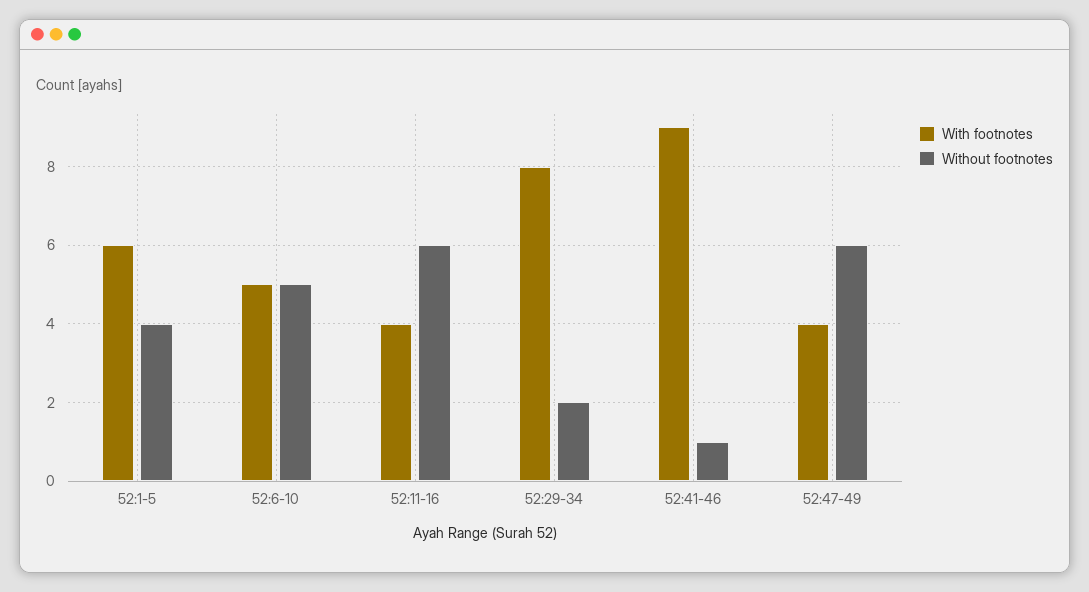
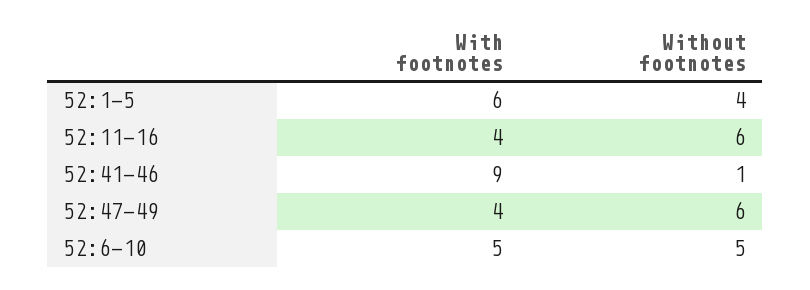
With footnotes, 52:29-34: 8 -> none
Without footnotes, 52:29-34: 2 -> none

